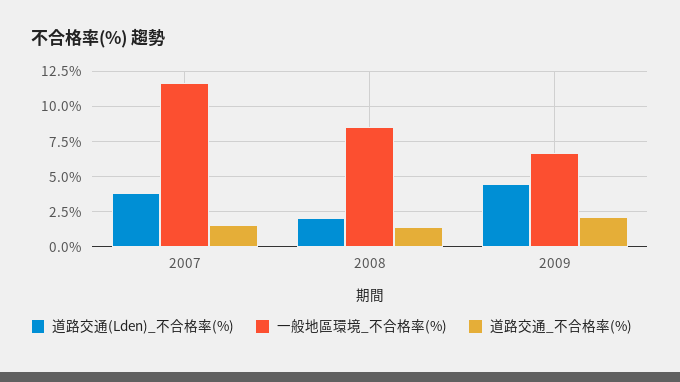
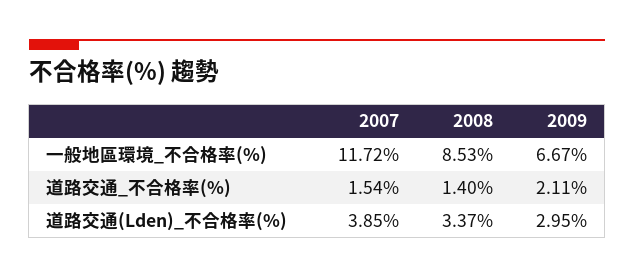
道路交通(Lden)_不合格率(%), 2008: 2 -> 3.37
道路交通(Lden)_不合格率(%), 2009: 4.5 -> 2.95

